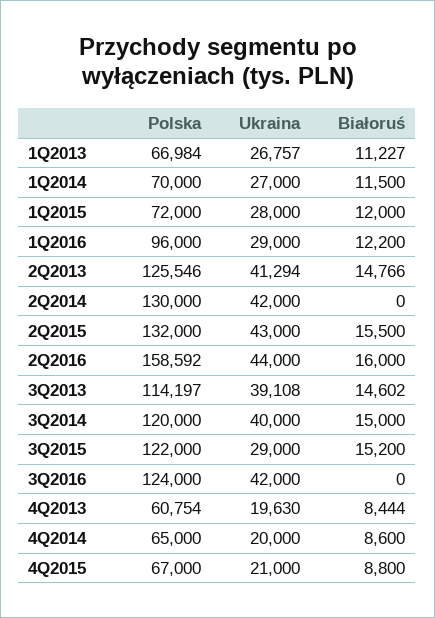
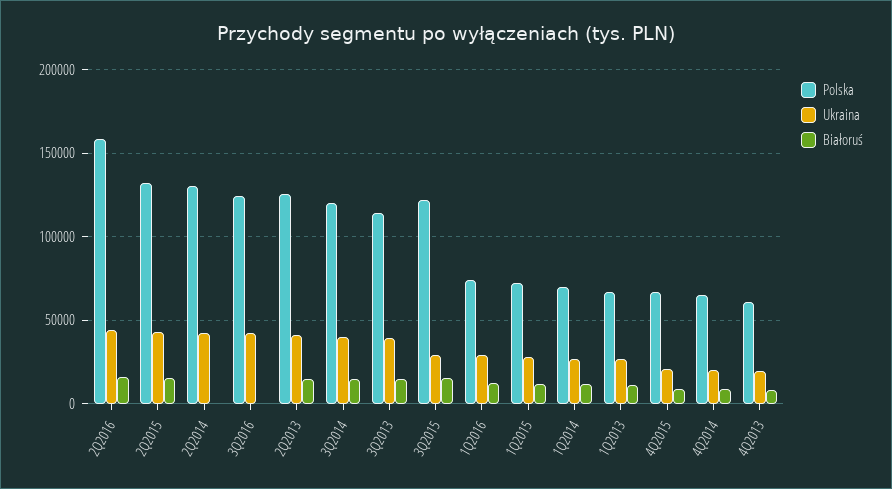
Polska, 1Q2016: 96000 -> 75000

